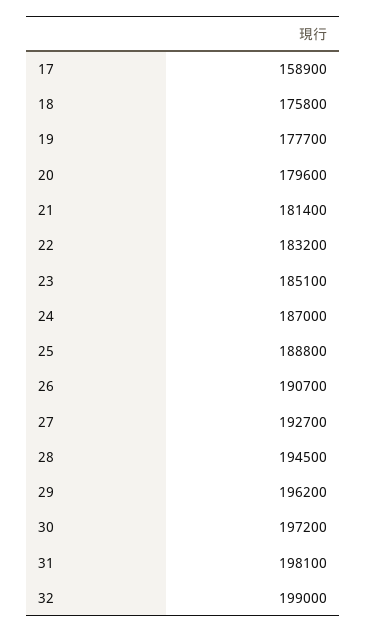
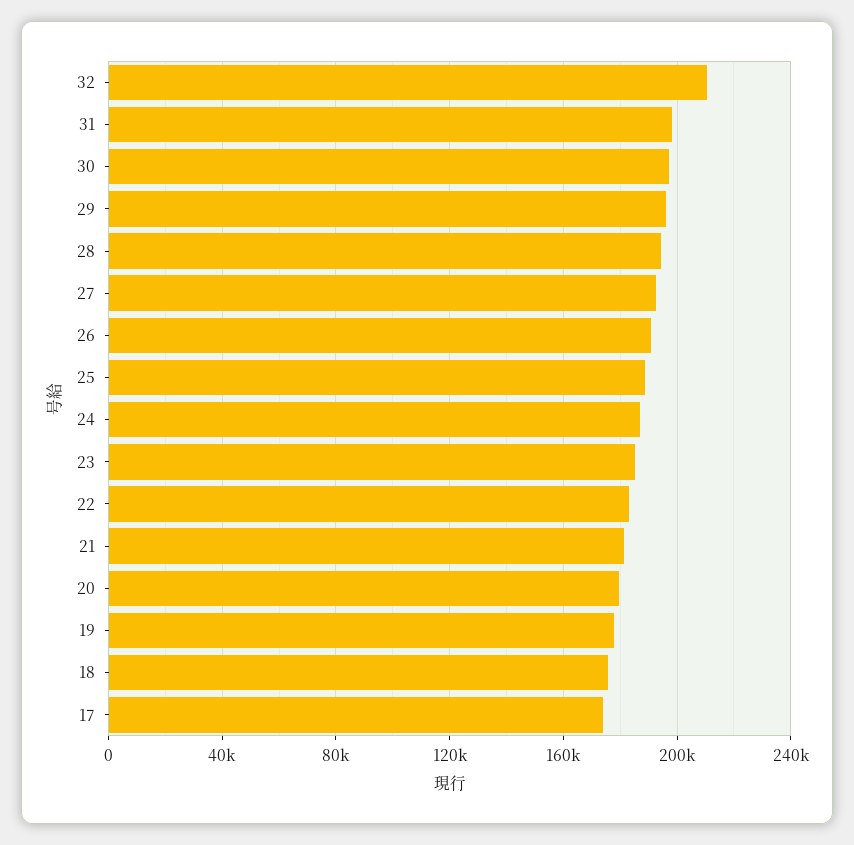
17: 158900 -> 175000
32: 199000 -> 210000

